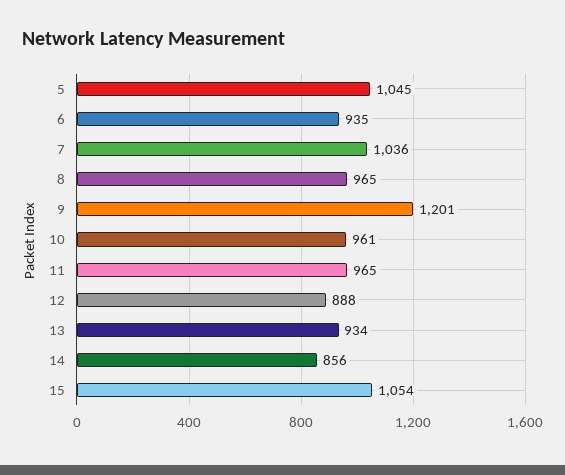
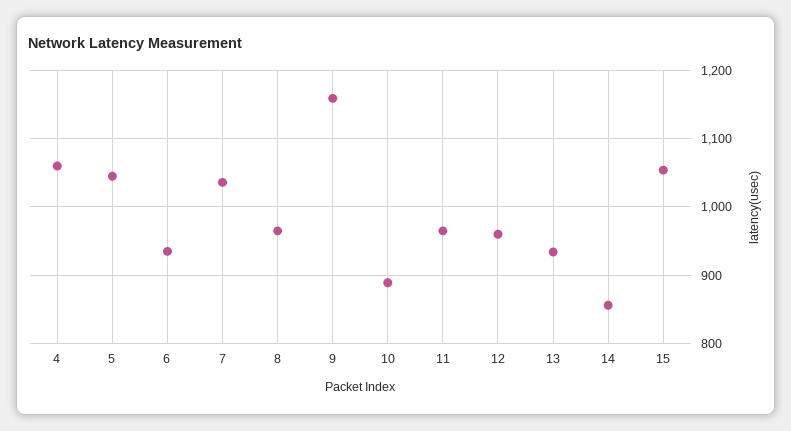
9: 1201 -> 1160
10: 961 -> 890
12: 888 -> 960
4: none -> 1060

